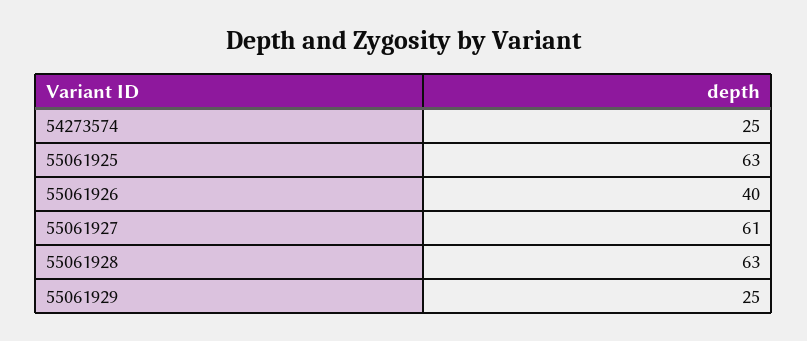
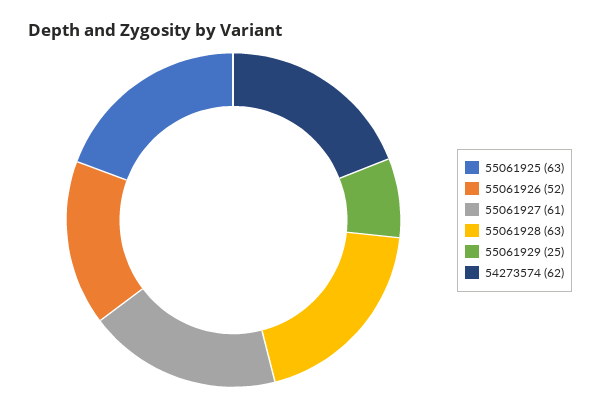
54273574: 25 -> 62
55061926: 40 -> 52

